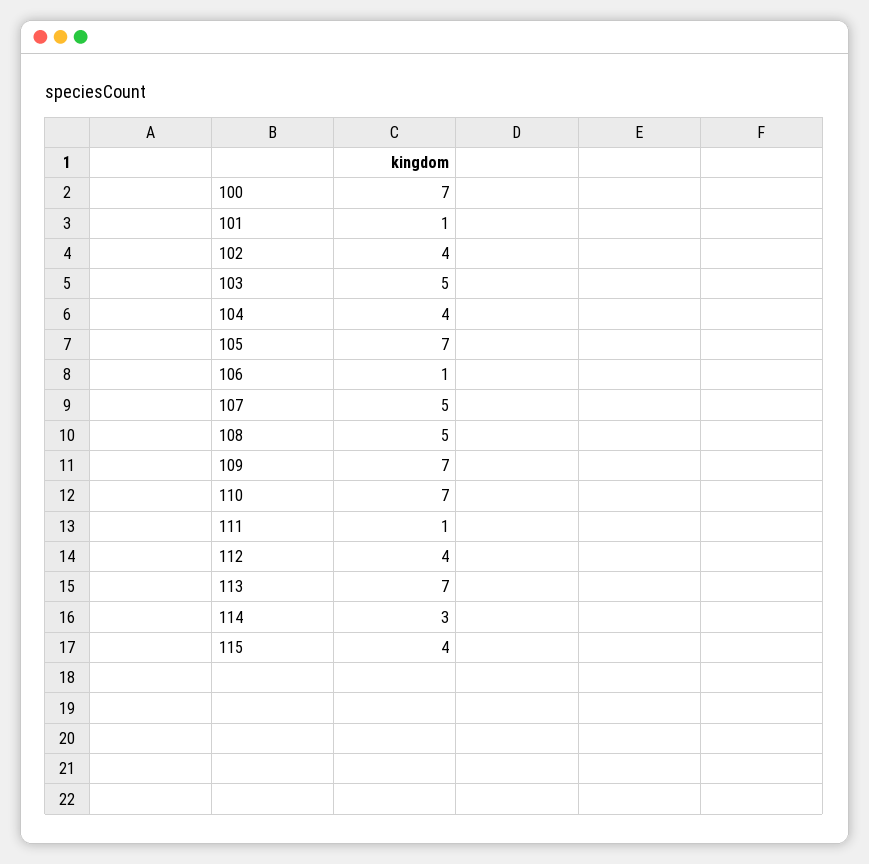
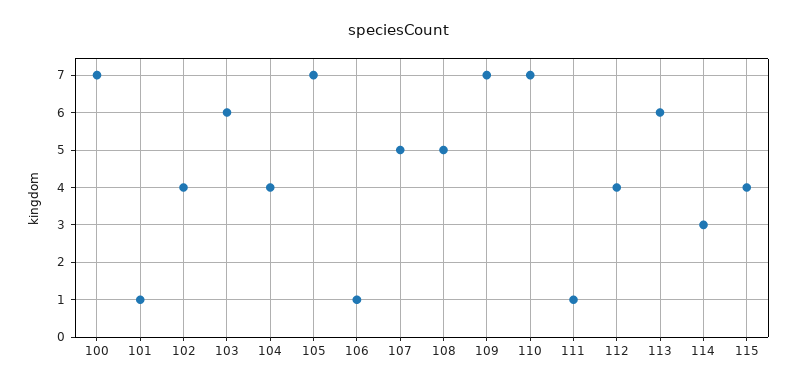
103: 5 -> 6
113: 7 -> 6

